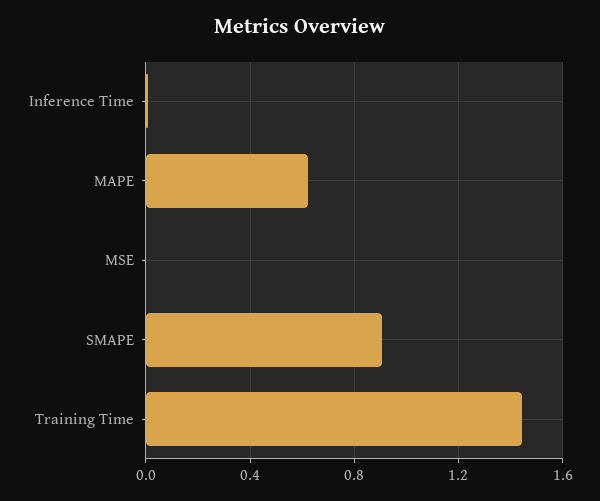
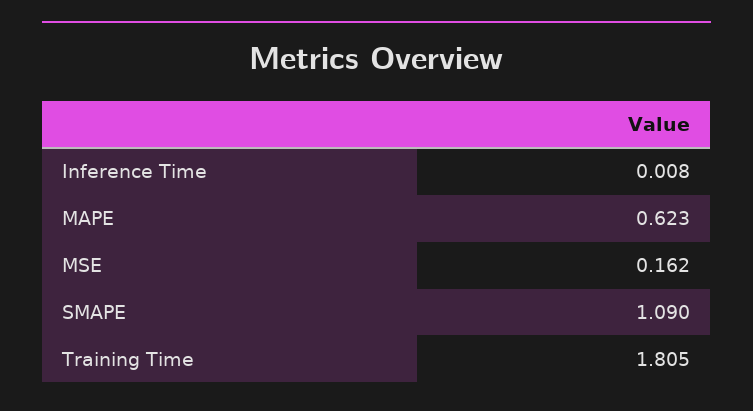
MSE: 0 -> 0.162
SMAPE: 0.9 -> 1.09
Training Time: 1.45 -> 1.805

